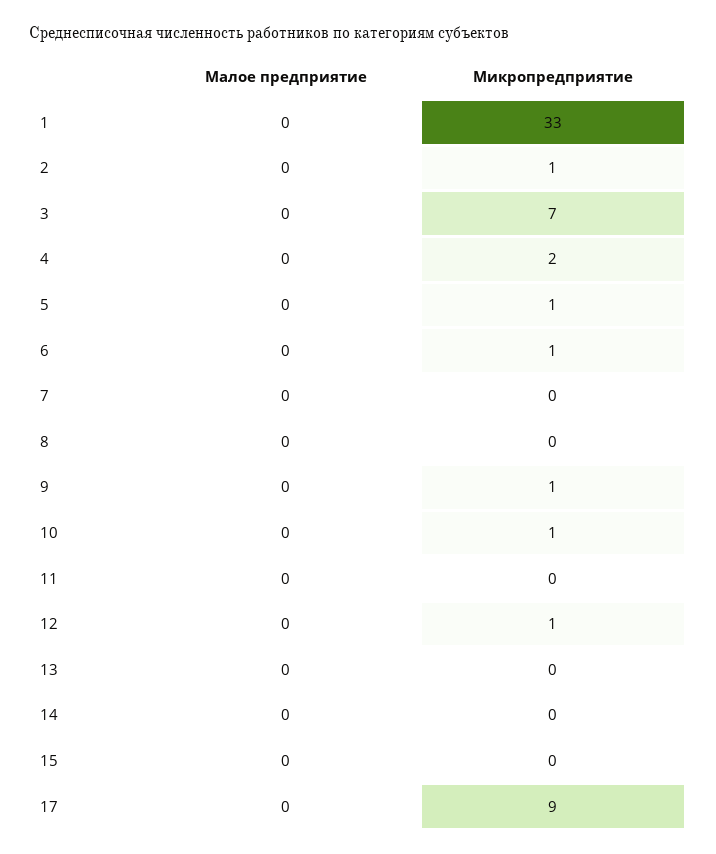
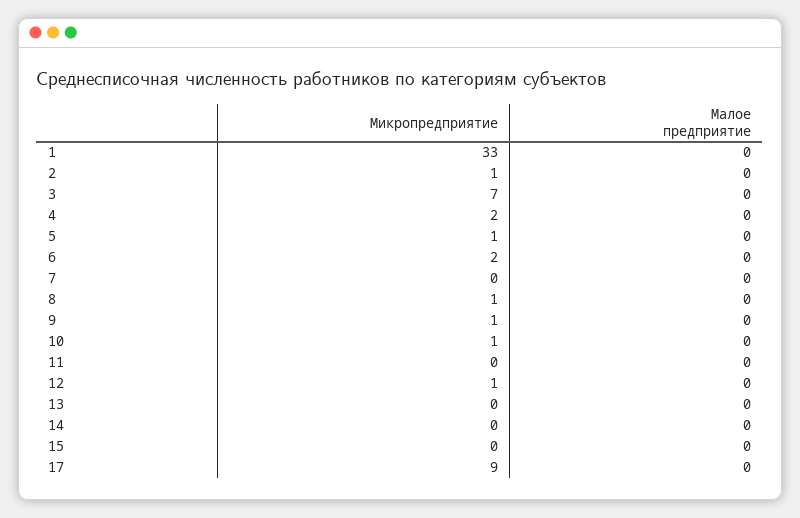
Микропредприятие, 6: 1 -> 2
Микропредприятие, 8: 0 -> 1

